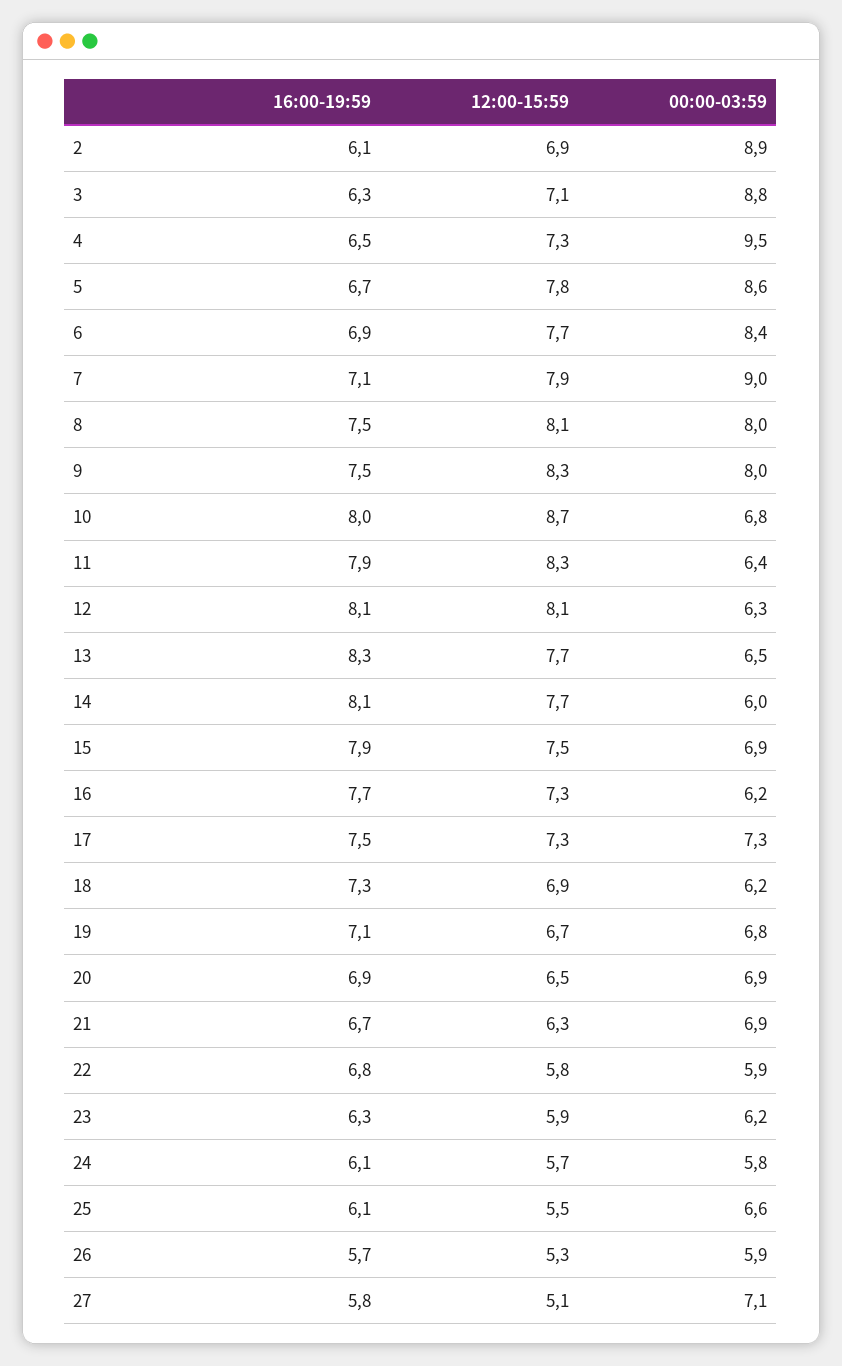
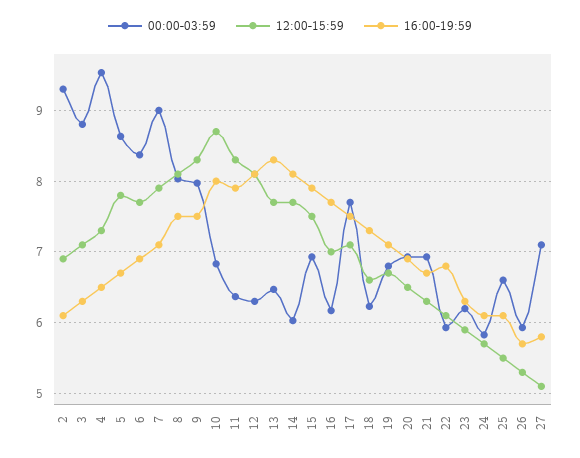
00:00-03:59, 2: 8.9 -> 9.3
12:00-15:59, 16: 7.3 -> 7
12:00-15:59, 17: 7.3 -> 7.1
00:00-03:59, 17: 7.3 -> 7.7
12:00-15:59, 18: 6.9 -> 6.6
12:00-15:59, 22: 5.8 -> 6.1

